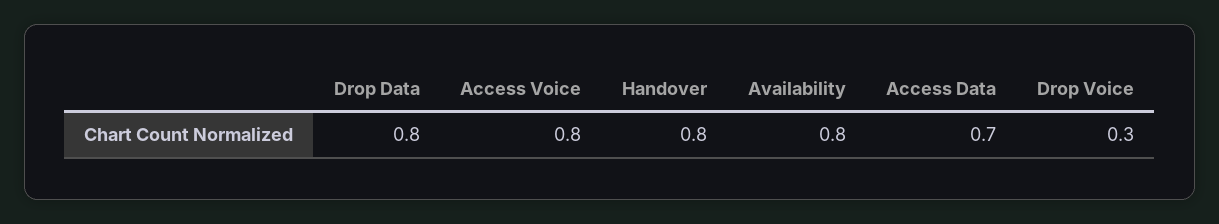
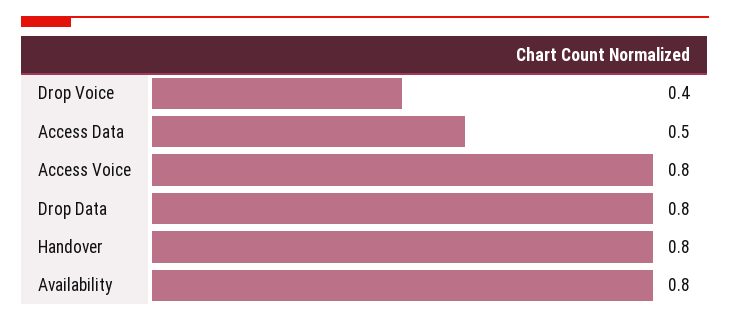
Access Data: 0.7 -> 0.5
Drop Voice: 0.3 -> 0.4

